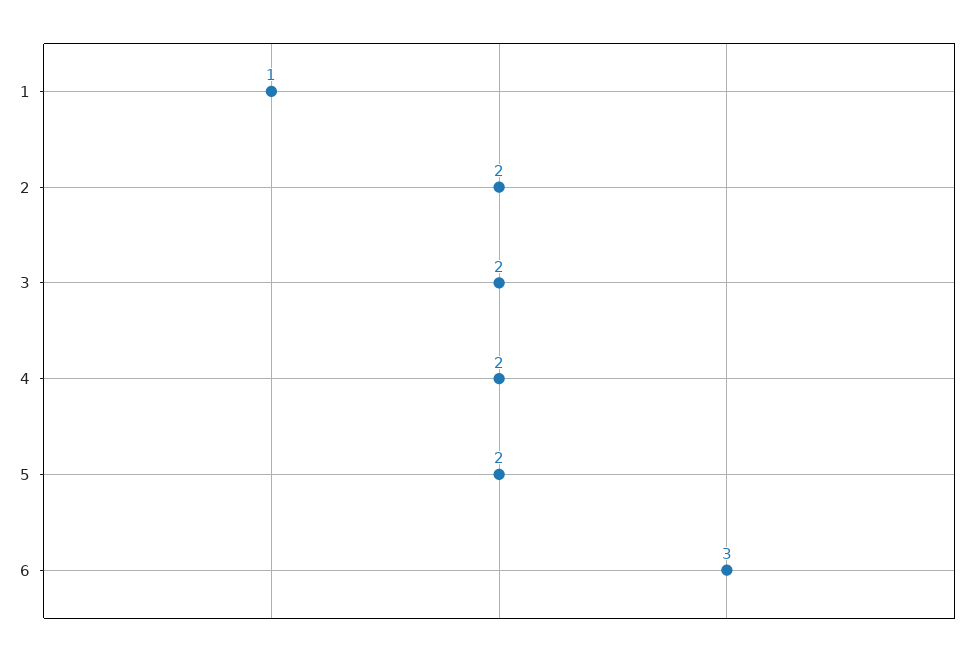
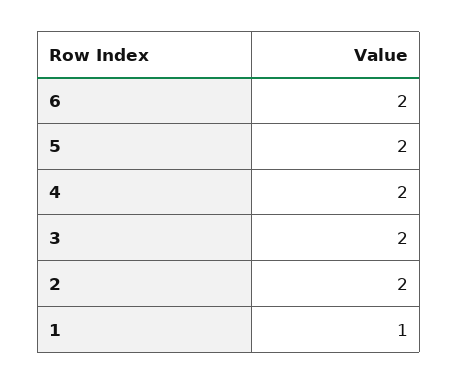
6: 3 -> 2

